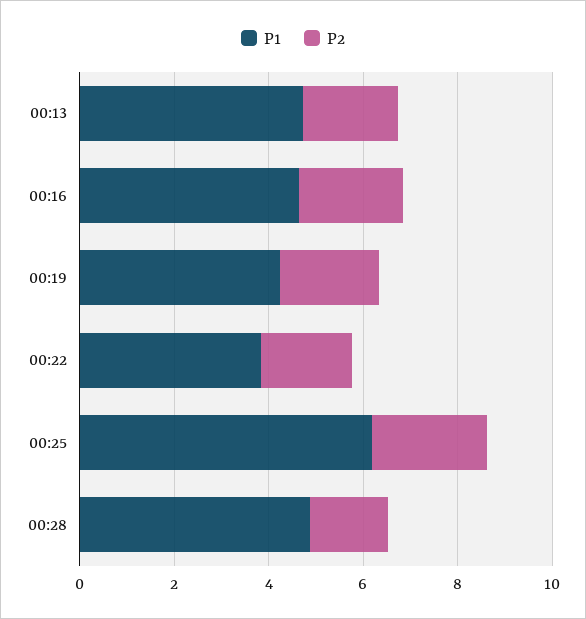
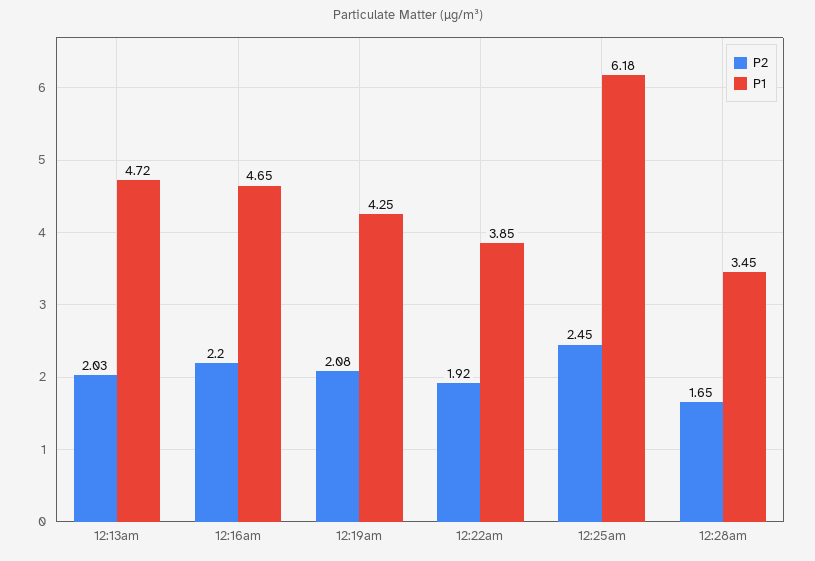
P1, 00:28: 5 -> 3.45

